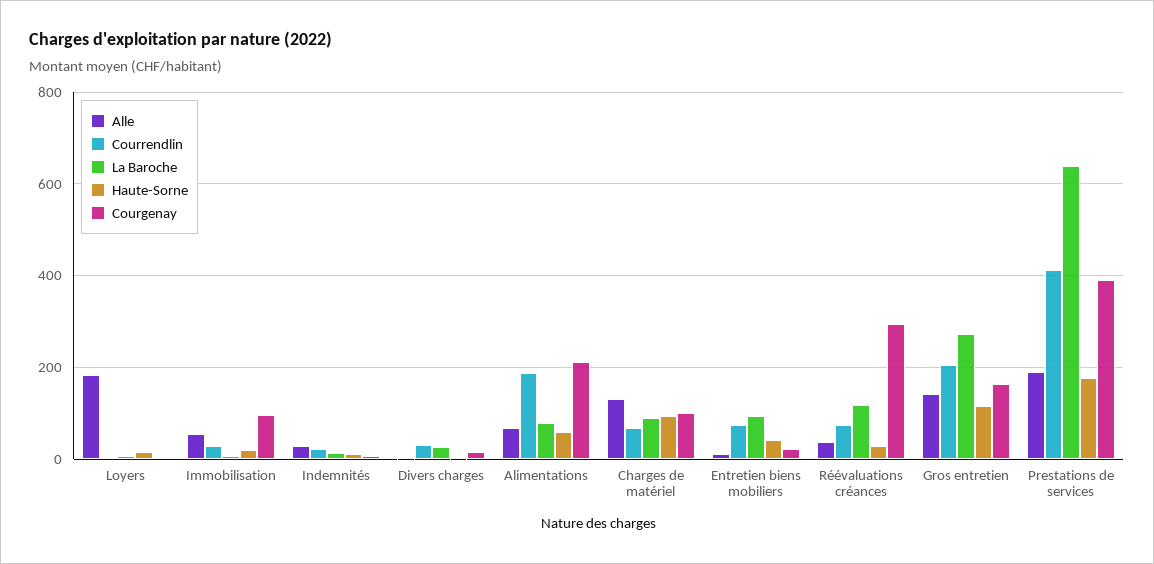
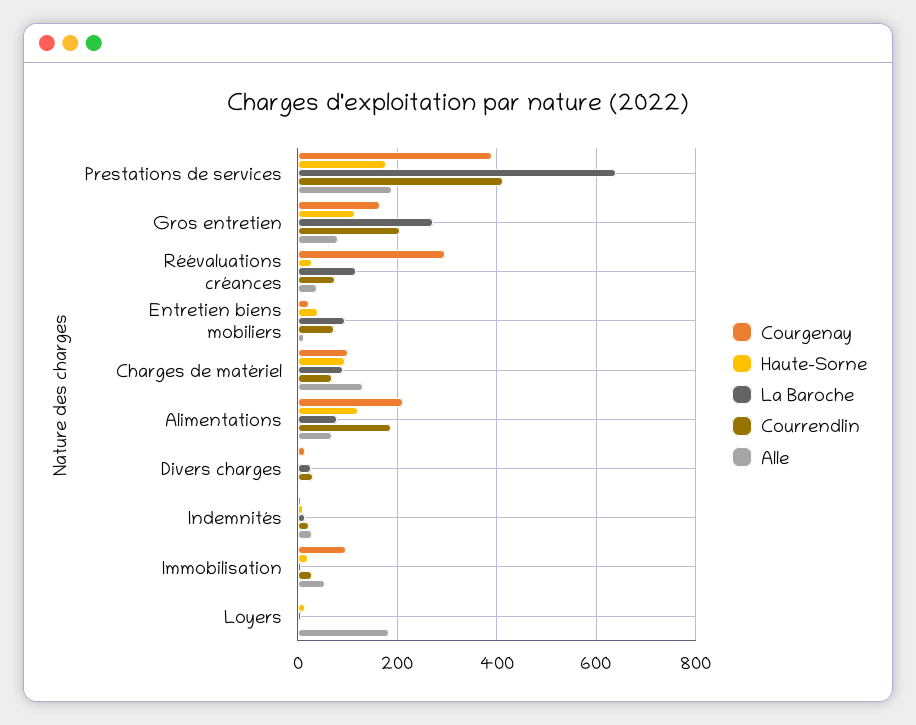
Haute-Sorne, Alimentations: 60 -> 120
Alle, Gros entretien: 140 -> 80

